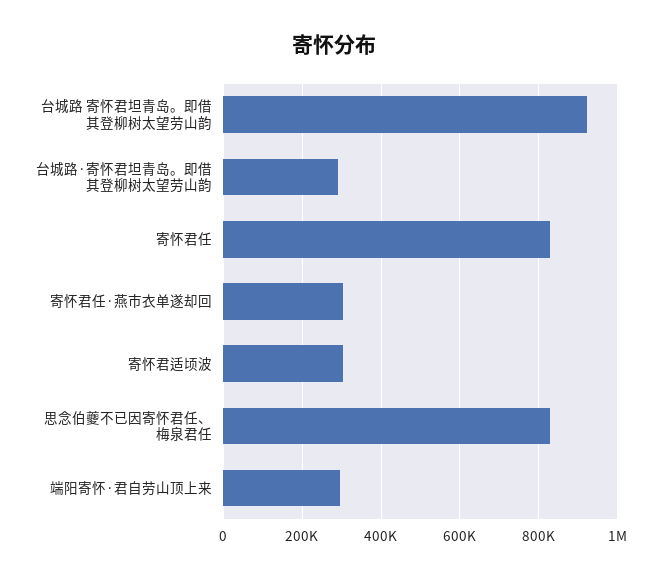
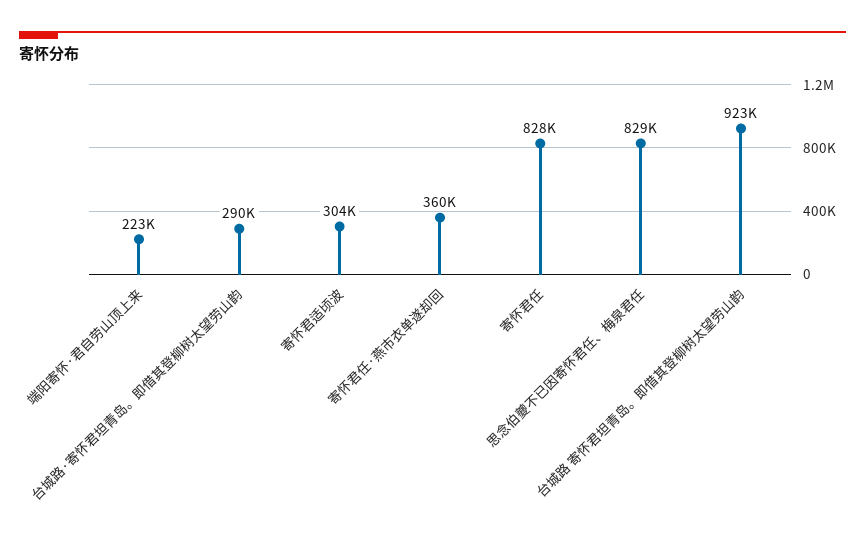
寄怀君任·燕市衣单遂却回: 300000 -> 360000
端阳寄怀·君自劳山顶上来: 300000 -> 223000

